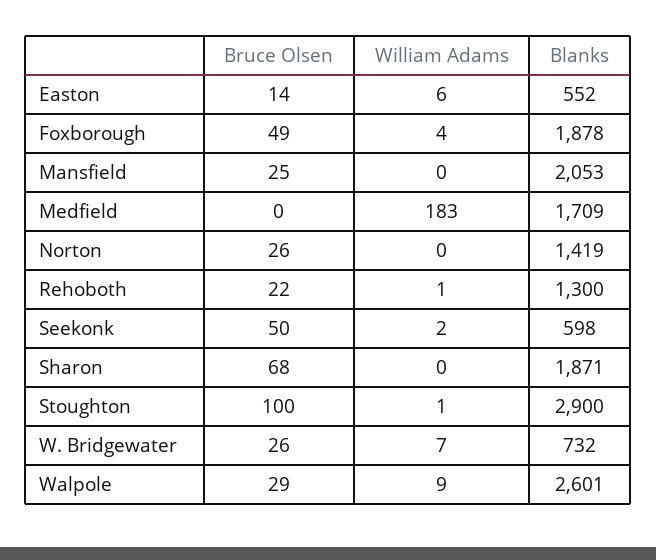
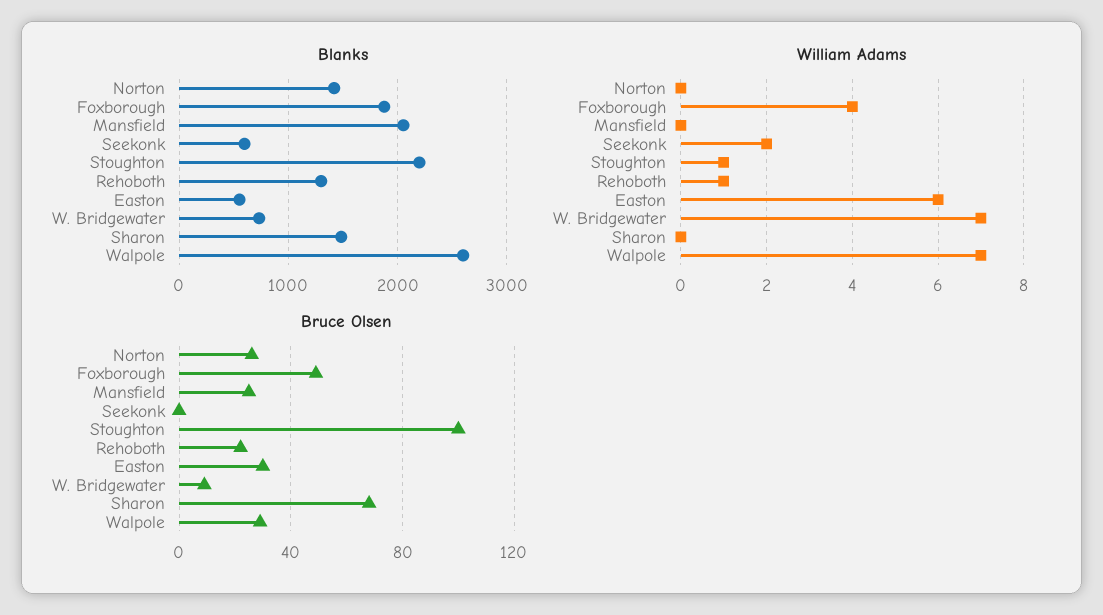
Bruce Olsen, Easton: 14 -> 30
Bruce Olsen, Medfield: 0 -> none
William Adams, Medfield: 183 -> none
Blanks, Medfield: 1709 -> none
Bruce Olsen, Seekonk: 50 -> 0
Blanks, Sharon: 1871 -> 1500
Blanks, Stoughton: 2900 -> 2200
Bruce Olsen, W. Bridgewater: 26 -> 10
William Adams, Walpole: 9 -> 7

